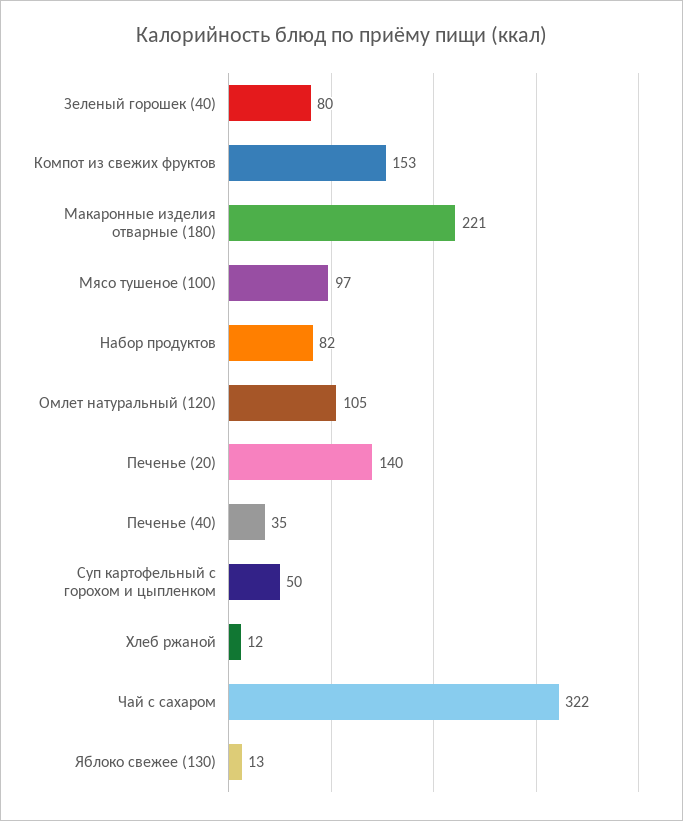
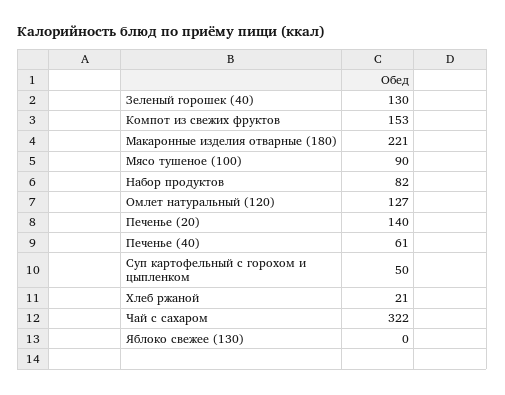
Зеленый горошек (40): 80 -> 130
Мясо тушеное (100): 97 -> 90
Омлет натуральный (120): 105 -> 127
Печенье (40): 35 -> 61
Хлеб ржаной: 12 -> 21
Яблоко свежее (130): 13 -> 0

